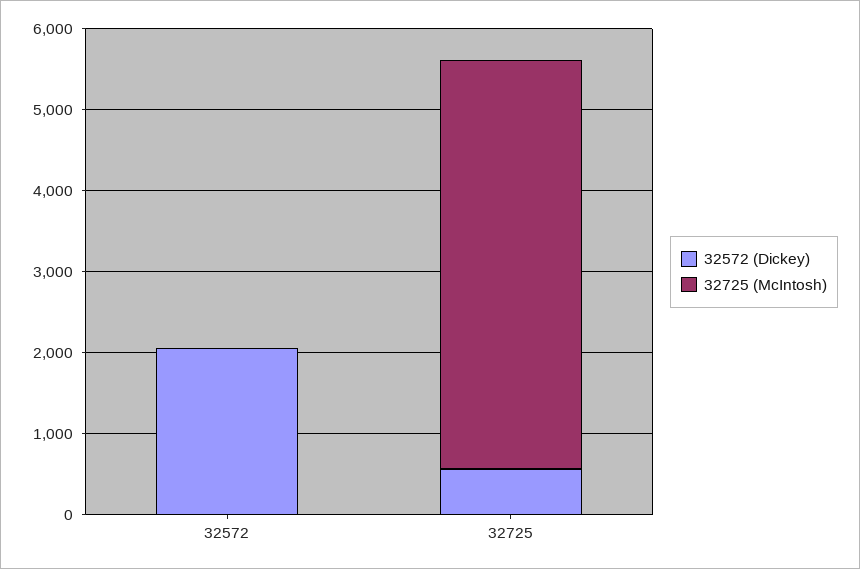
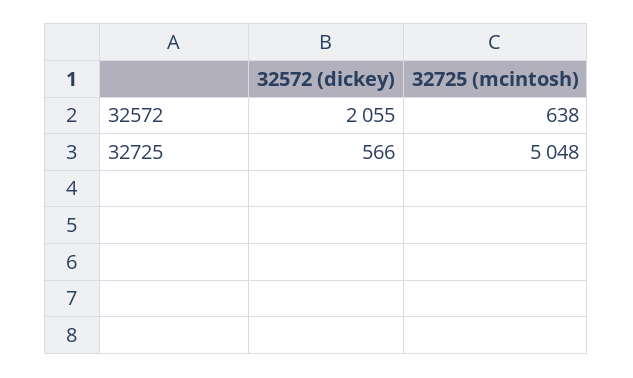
32725 (McIntosh), 32572: 0 -> 638

